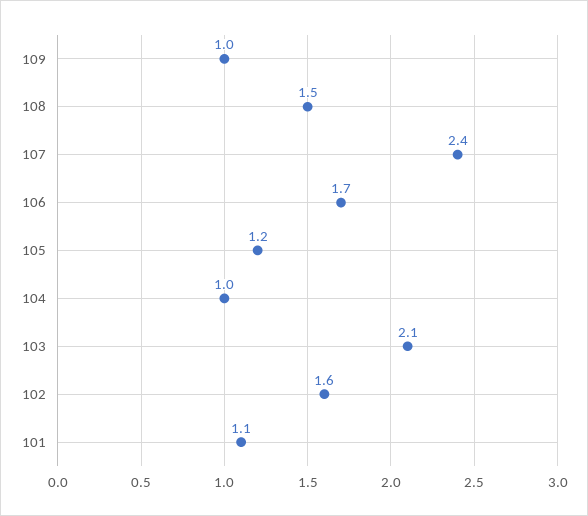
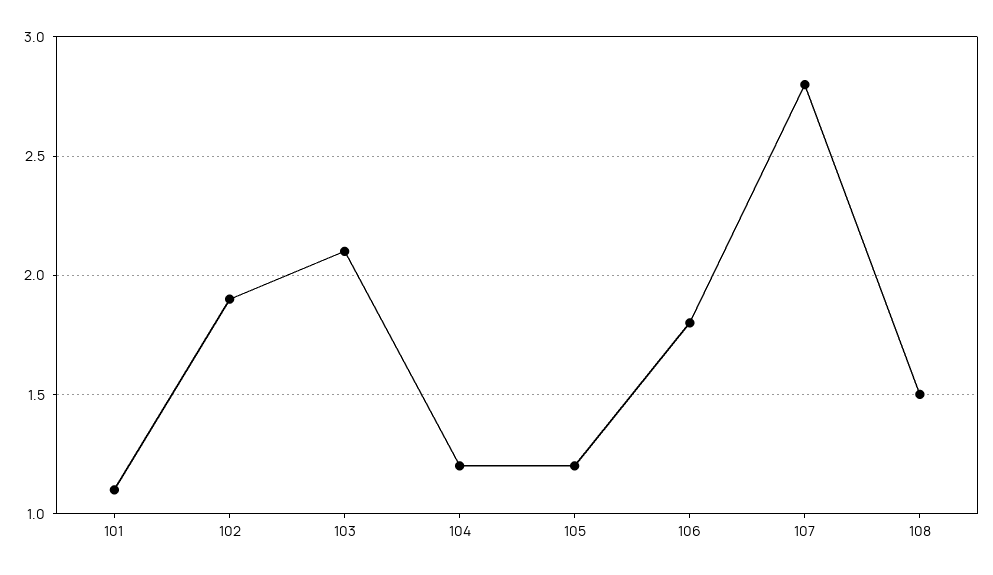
109: 1 -> none
107: 2.4 -> 2.8
106: 1.7 -> 1.8
104: 1 -> 1.2
102: 1.6 -> 1.9

